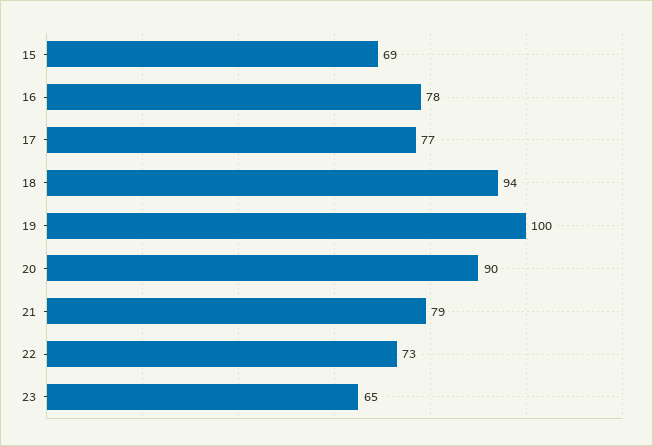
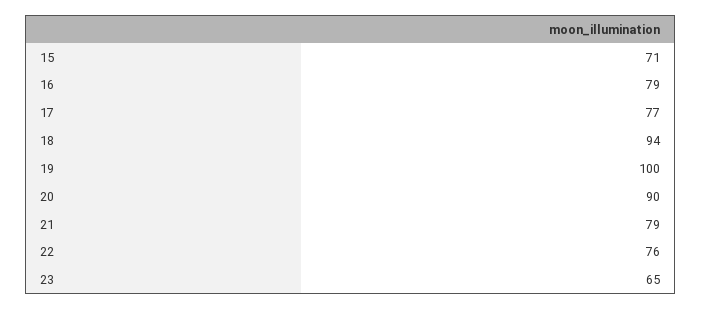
15: 69 -> 71
16: 78 -> 79
22: 73 -> 76

